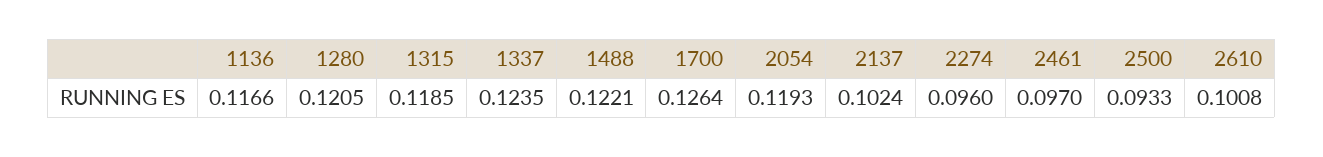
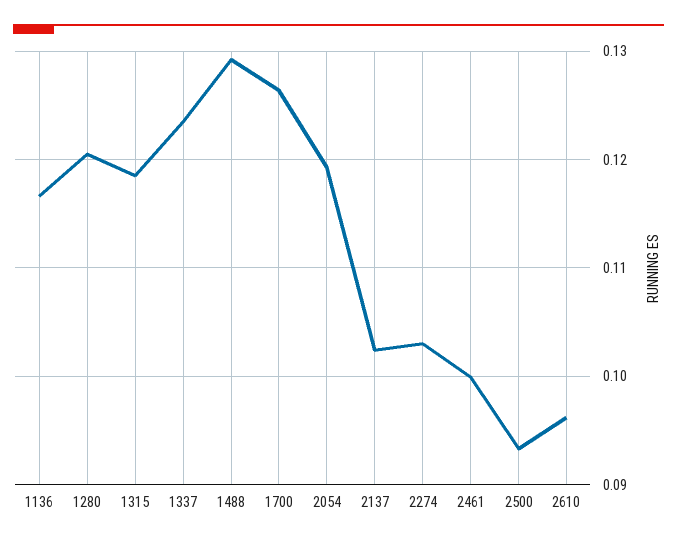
1488: 0.1221 -> 0.129
2274: 0.096 -> 0.103
2461: 0.097 -> 0.1
2610: 0.1008 -> 0.096

